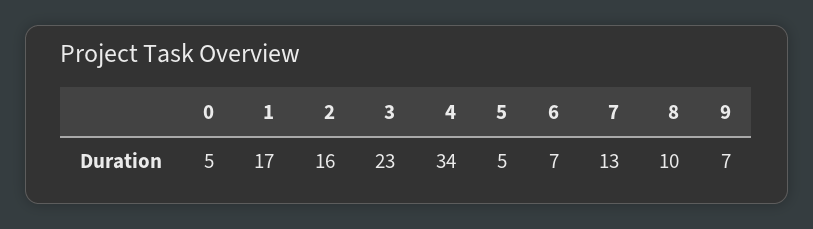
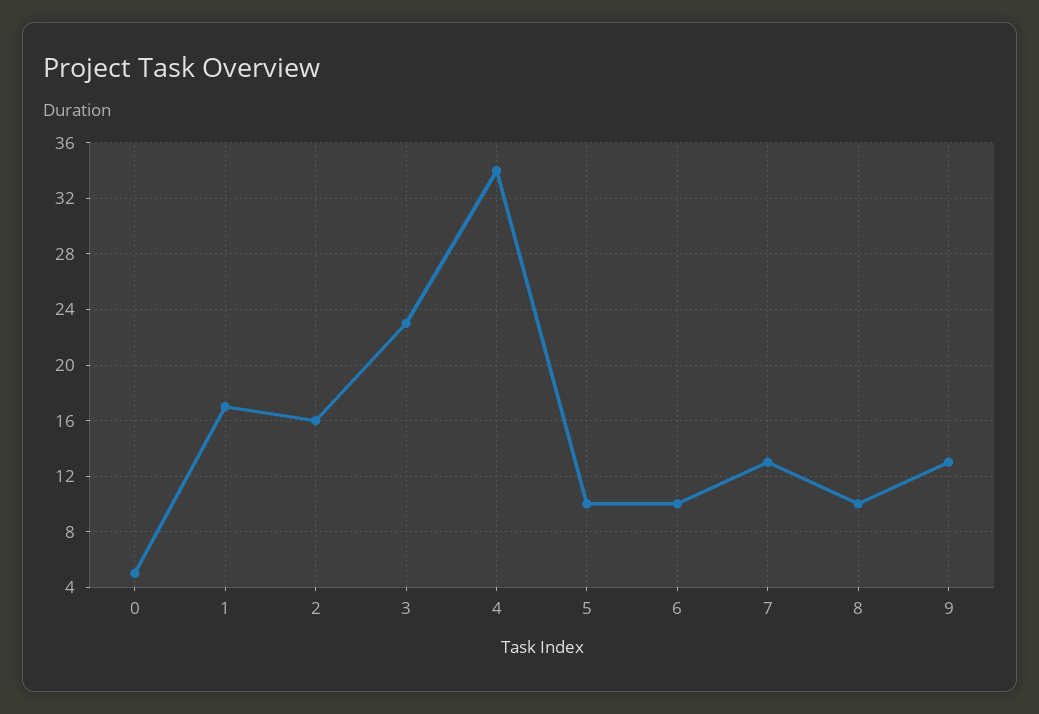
5: 5 -> 10
6: 7 -> 10
9: 7 -> 13

